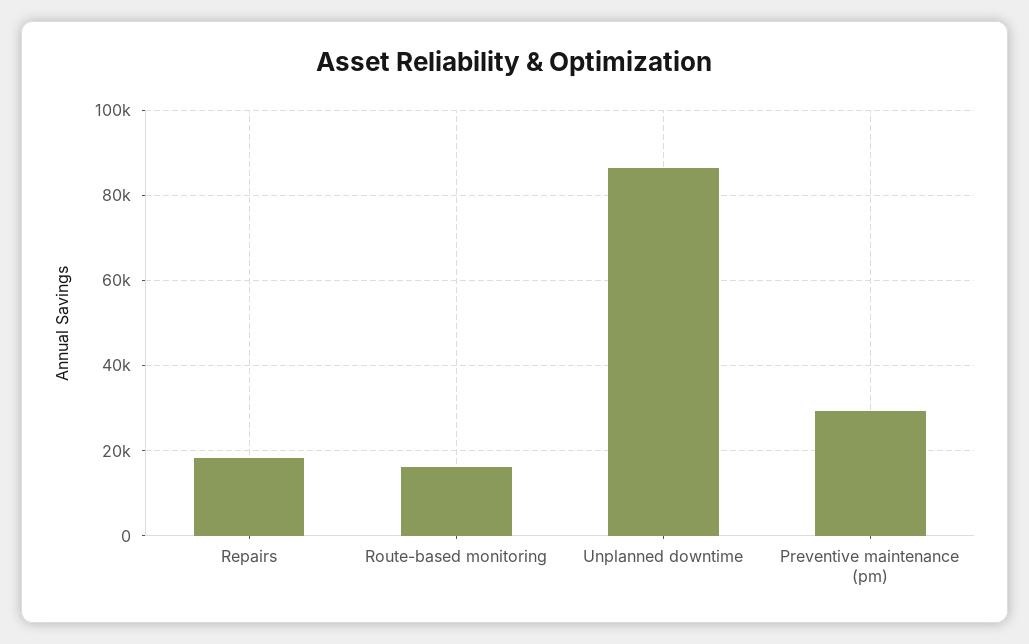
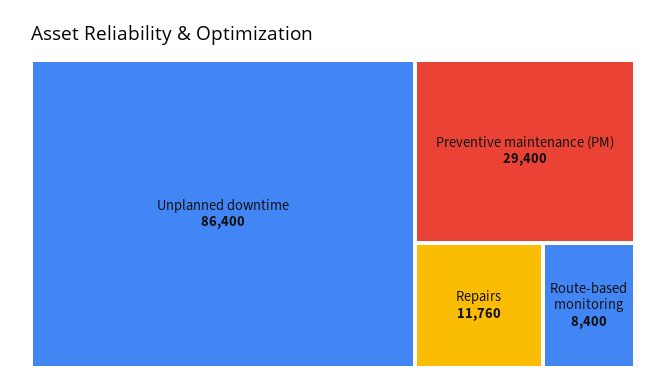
Repairs: 18000 -> 11760
Route-based monitoring: 16000 -> 8400

